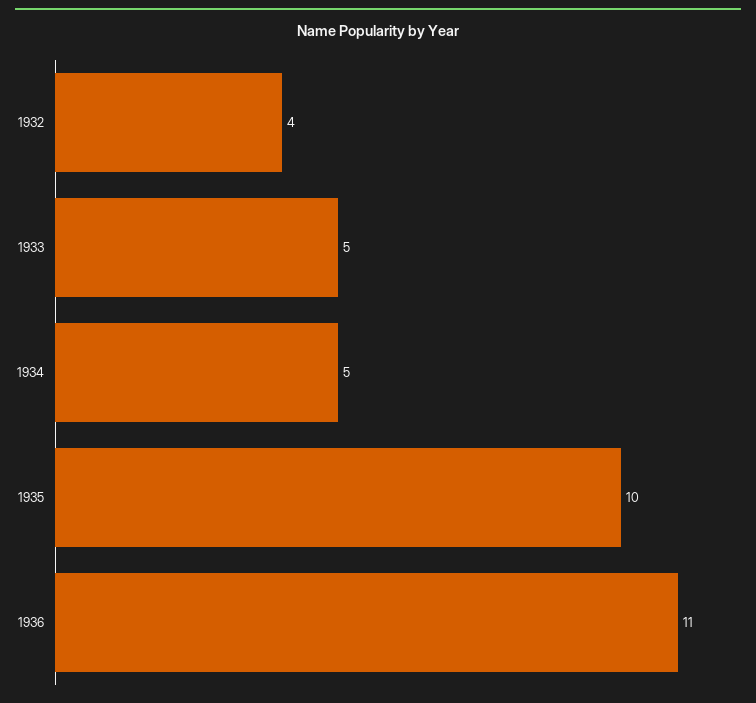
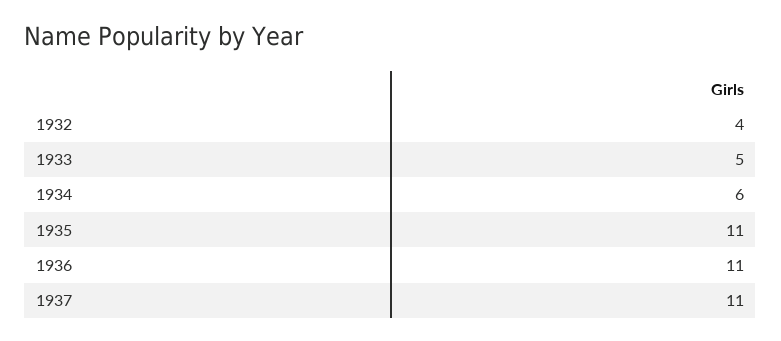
1934: 5 -> 6
1935: 10 -> 11
1937: none -> 11

